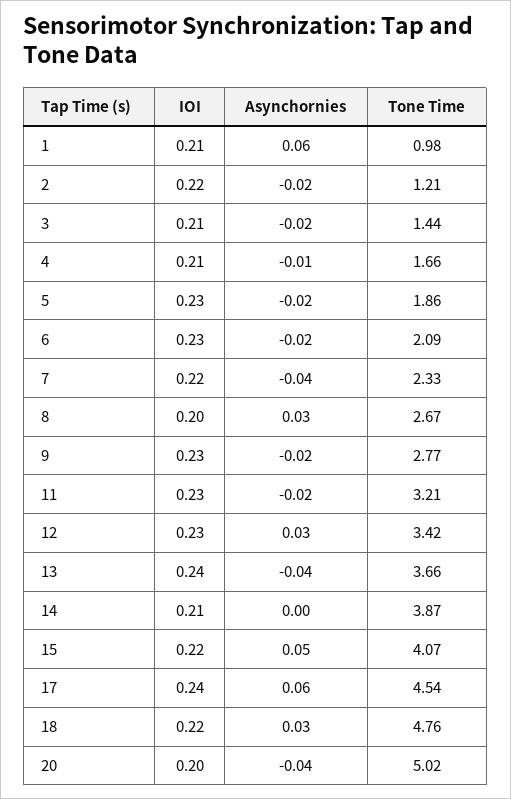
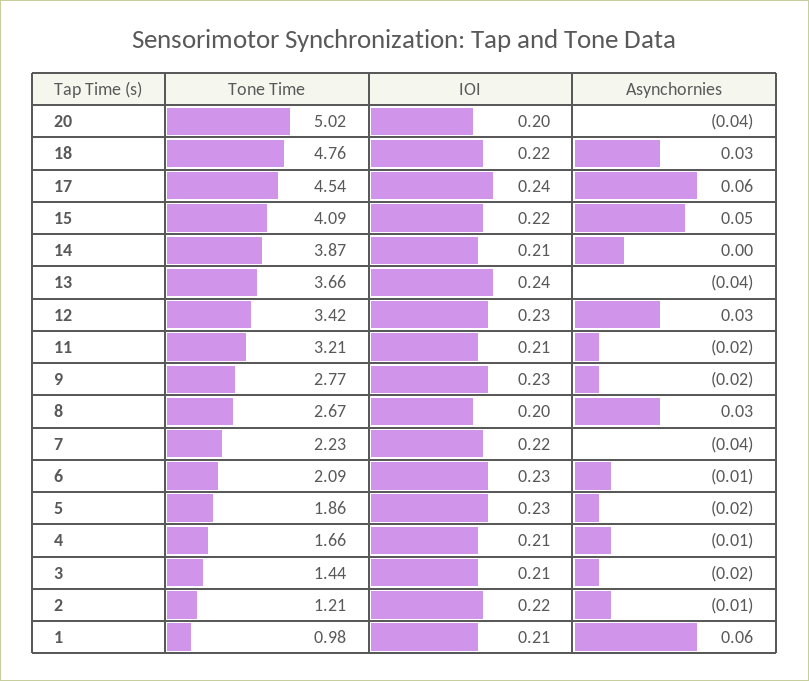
Asynchornies, 2: -0.02 -> -0.01
Asynchornies, 6: -0.02 -> -0.01
Tone Time, 7: 2.33 -> 2.23
IOI, 11: 0.23 -> 0.21
Tone Time, 15: 4.07 -> 4.09

